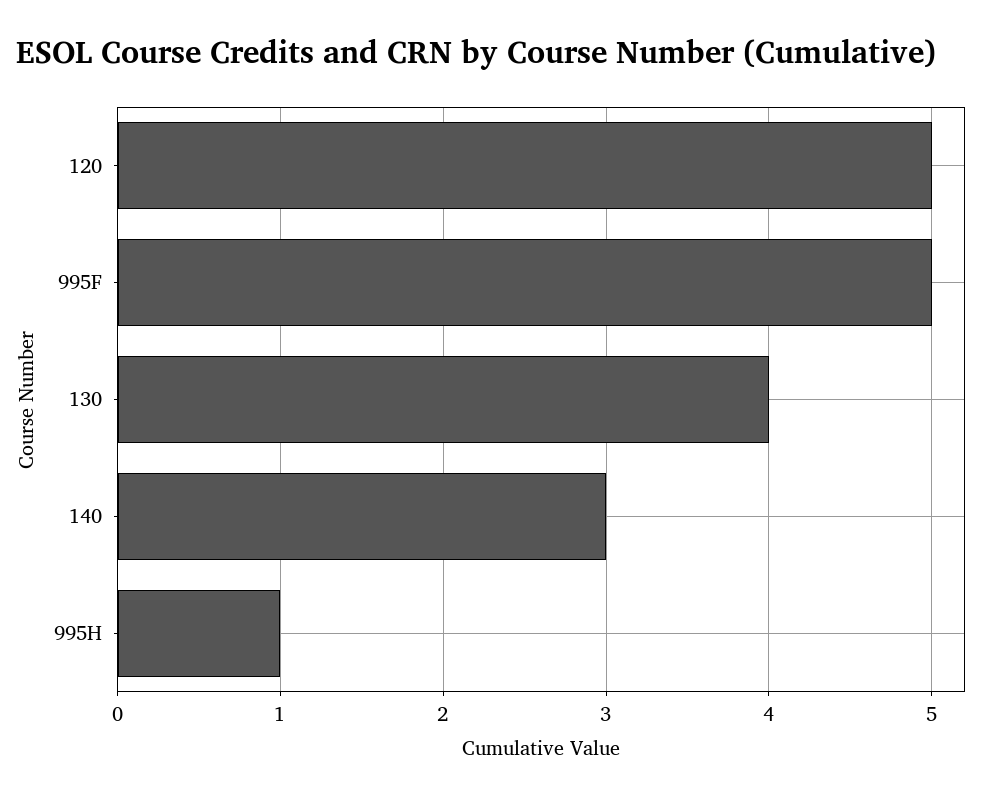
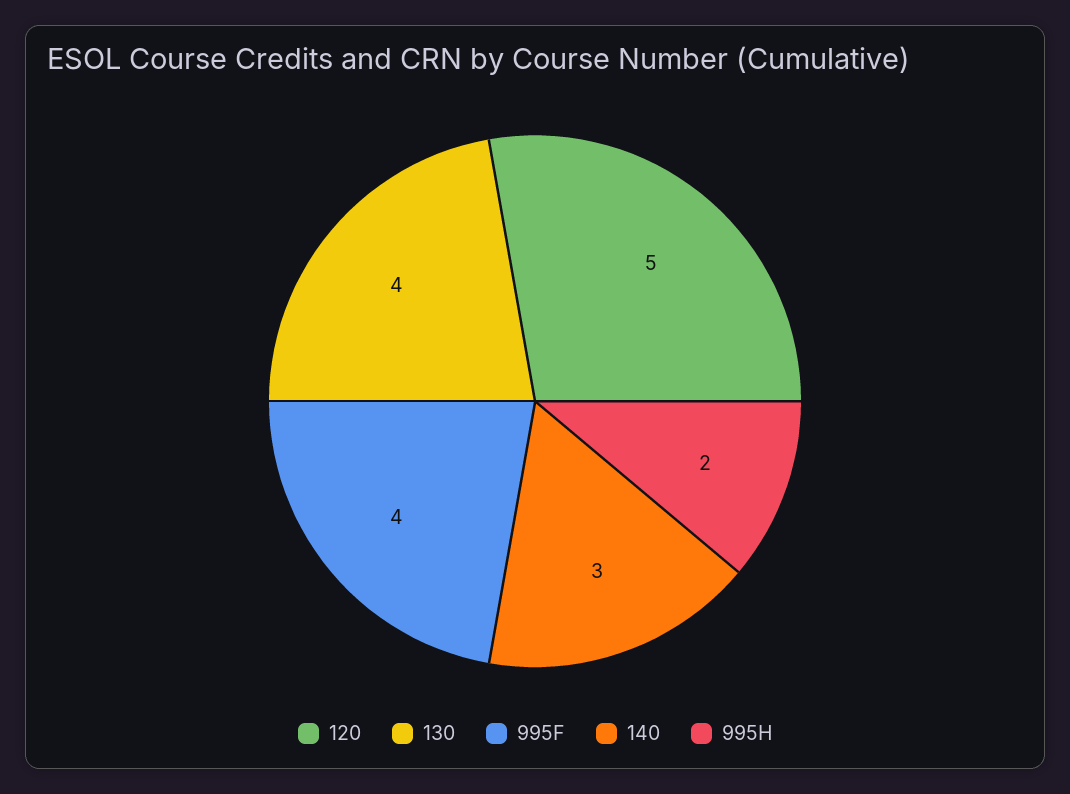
995F: 5 -> 4
995H: 1 -> 2

